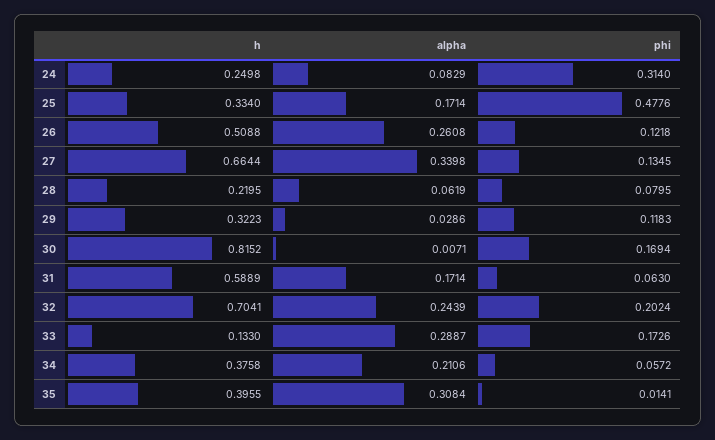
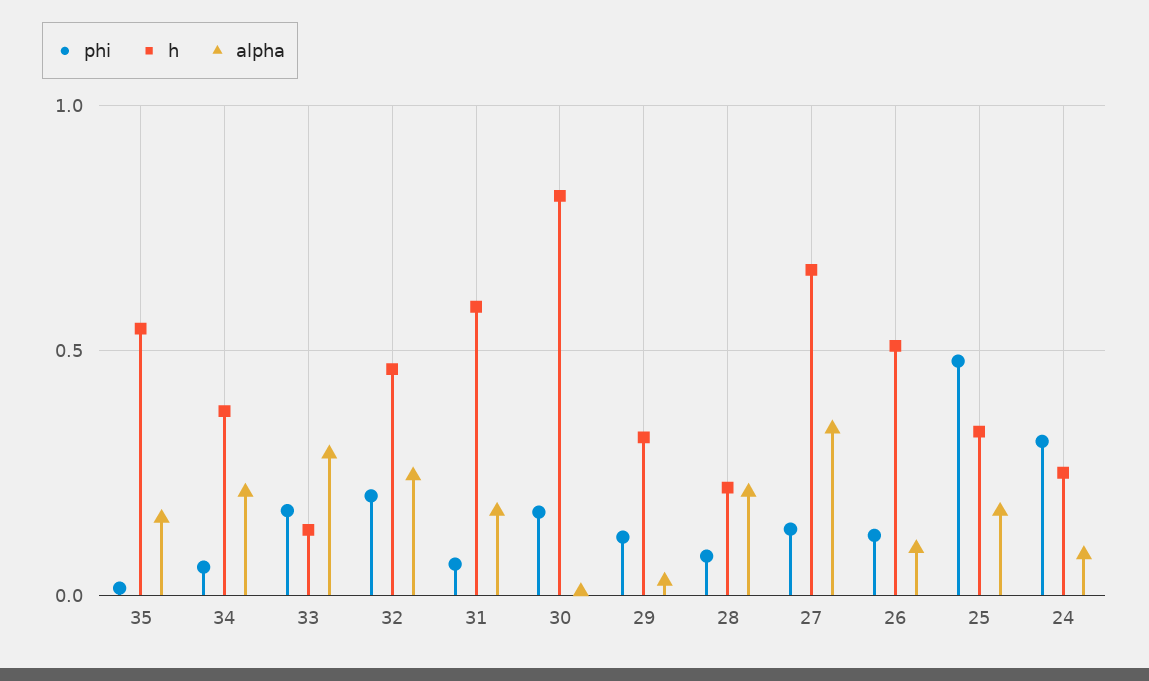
alpha, 26: 0.2608 -> 0.1
alpha, 28: 0.0619 -> 0.2
h, 32: 0.7041 -> 0.45
h, 35: 0.3955 -> 0.55
alpha, 35: 0.3084 -> 0.15

